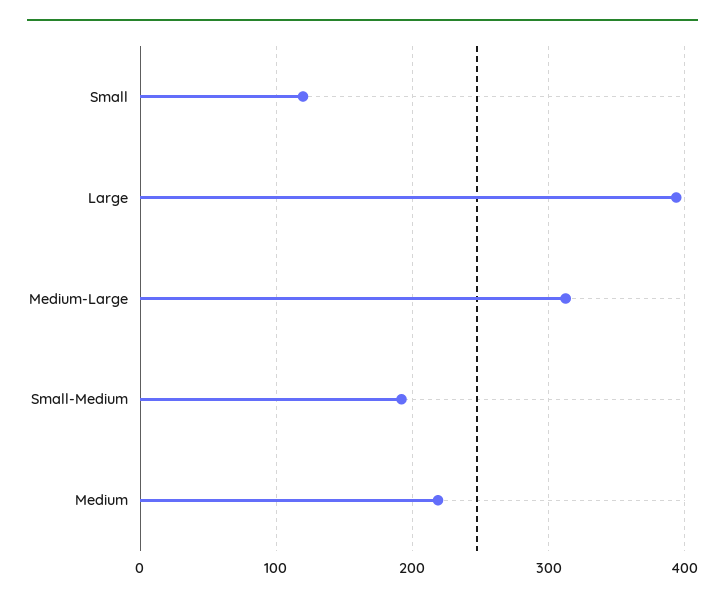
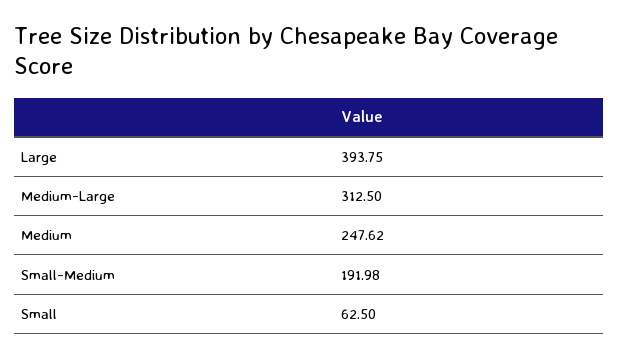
Small: 120 -> 62.5
Medium: 220 -> 247.62

